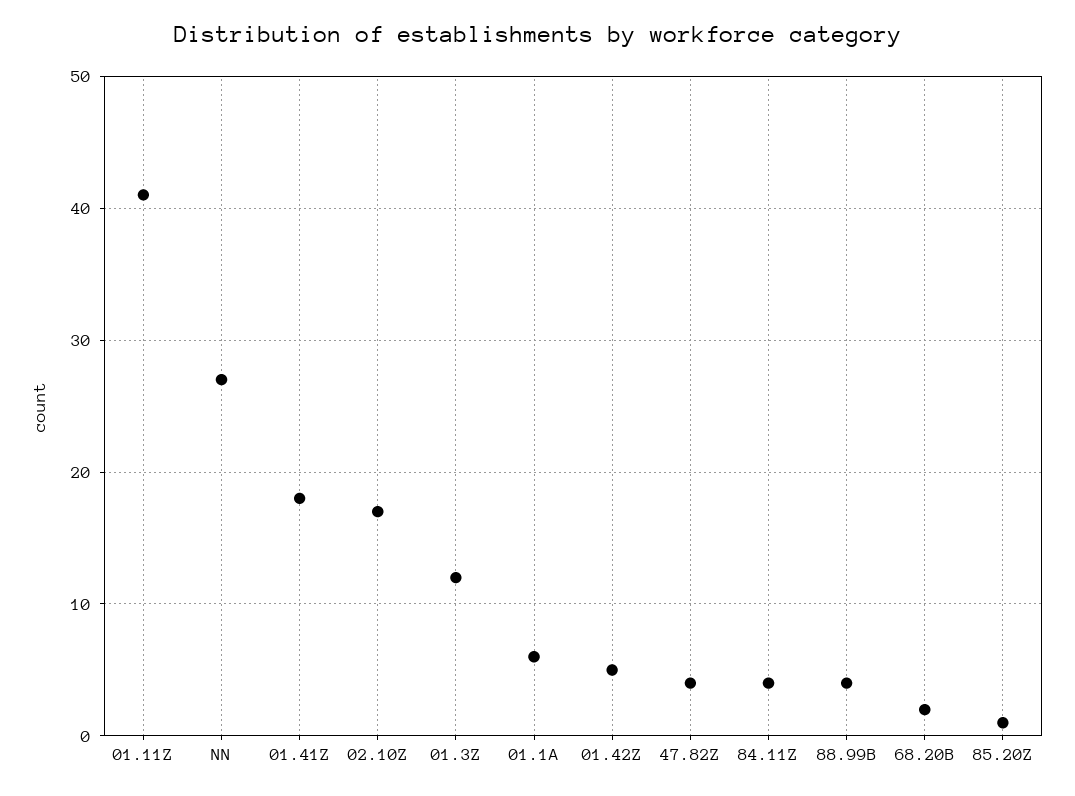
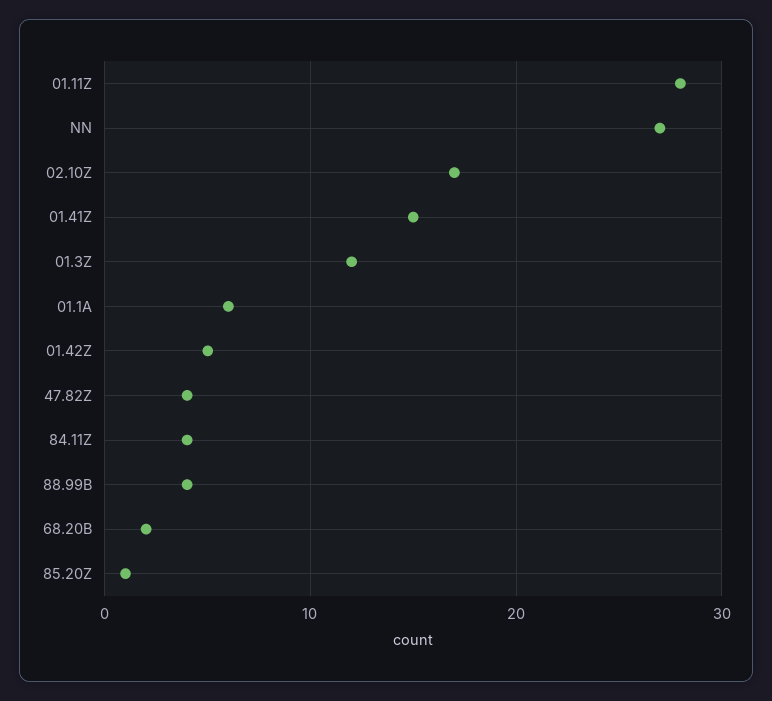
01.11Z: 41 -> 28
01.41Z: 18 -> 15

